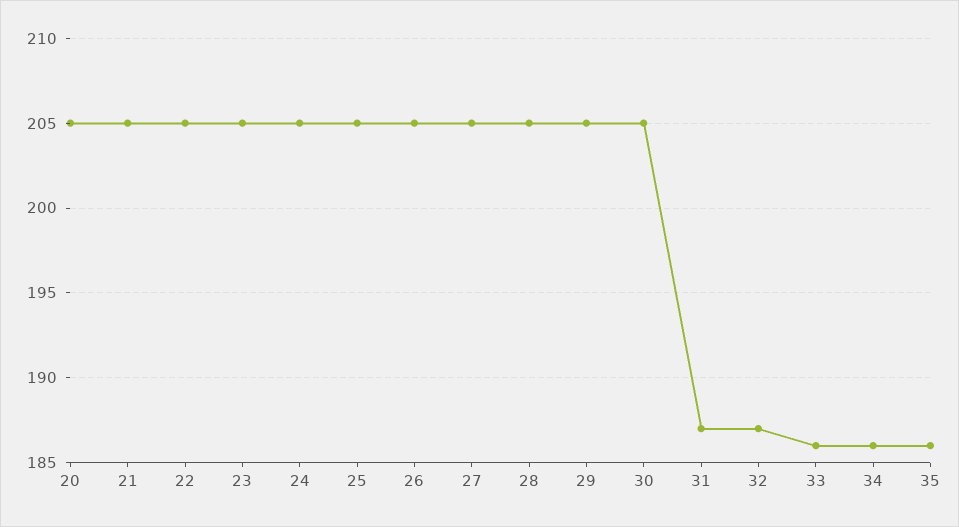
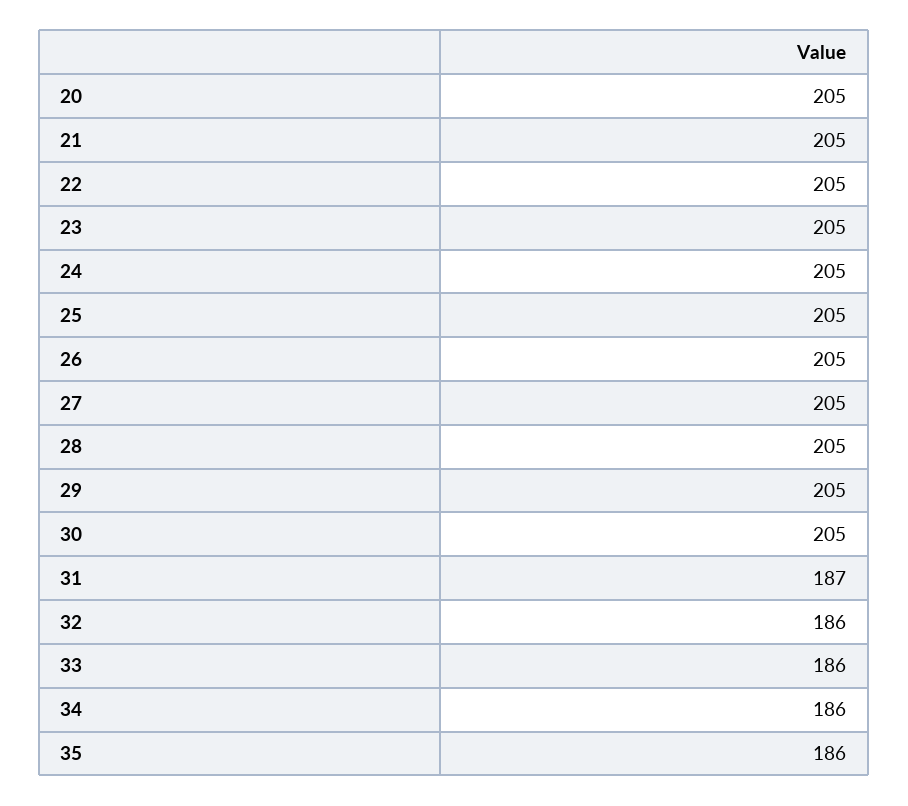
32: 187 -> 186

